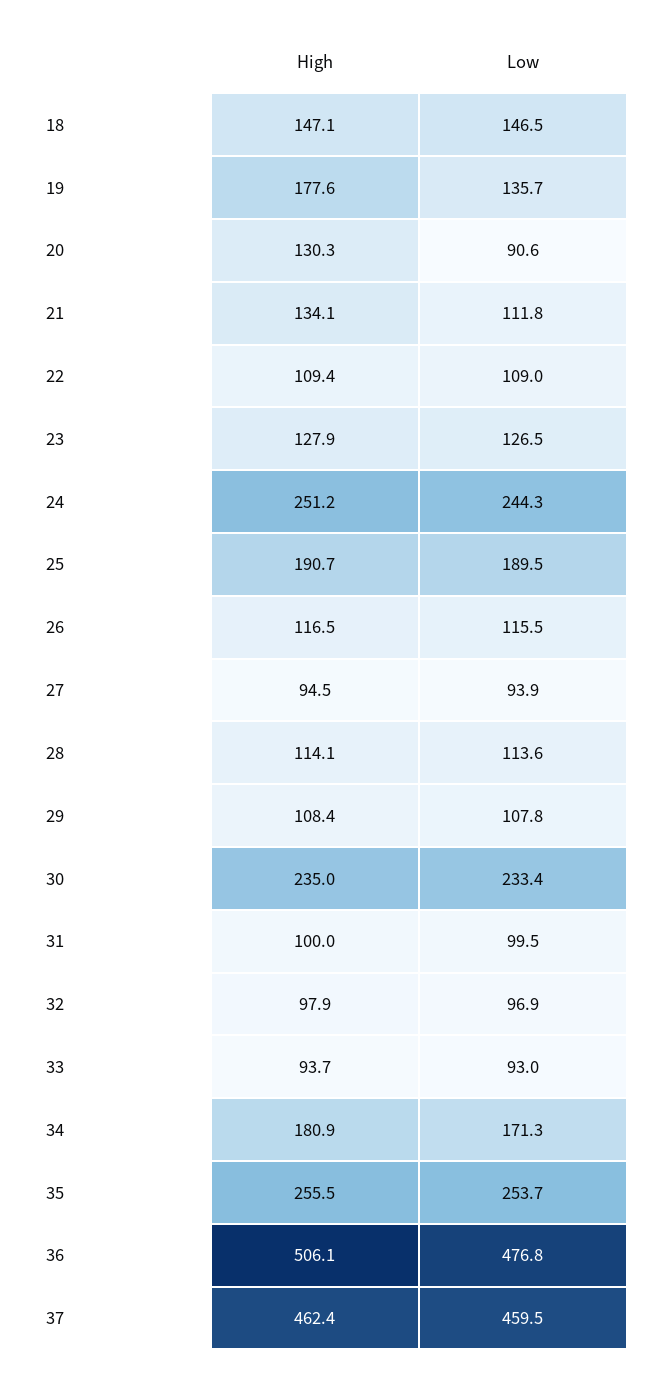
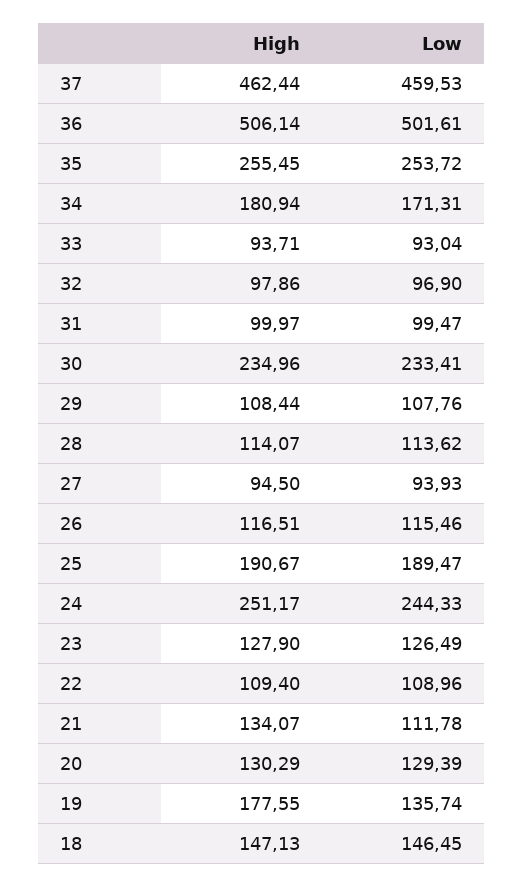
Low, 20: 90.6 -> 129.39
Low, 36: 476.8 -> 501.61

